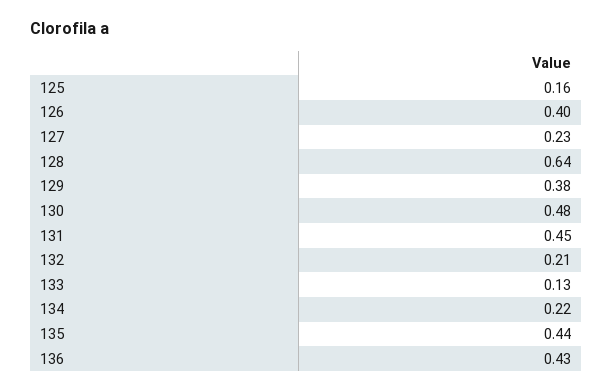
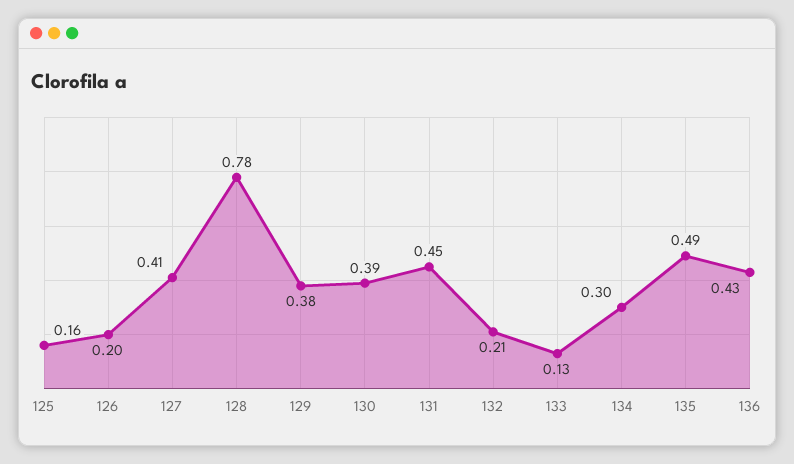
126: 0.4 -> 0.2
127: 0.23 -> 0.41
128: 0.64 -> 0.78
130: 0.48 -> 0.39
134: 0.22 -> 0.3
135: 0.44 -> 0.49

